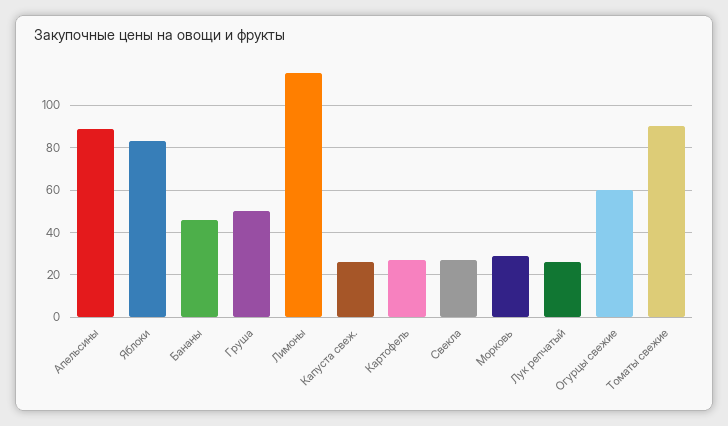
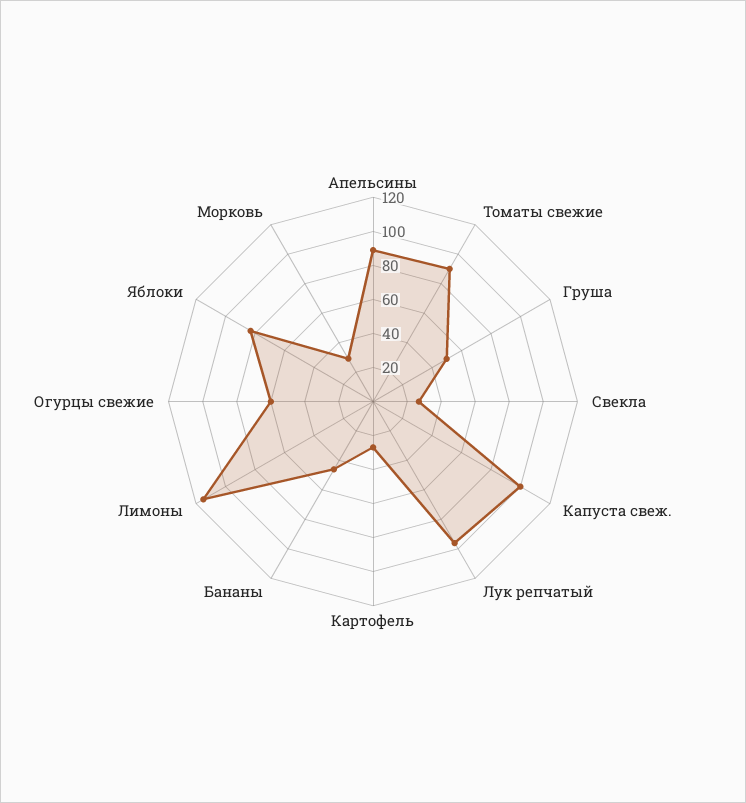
Капуста свеж.: 25 -> 100
Лук репчатый: 25 -> 95

